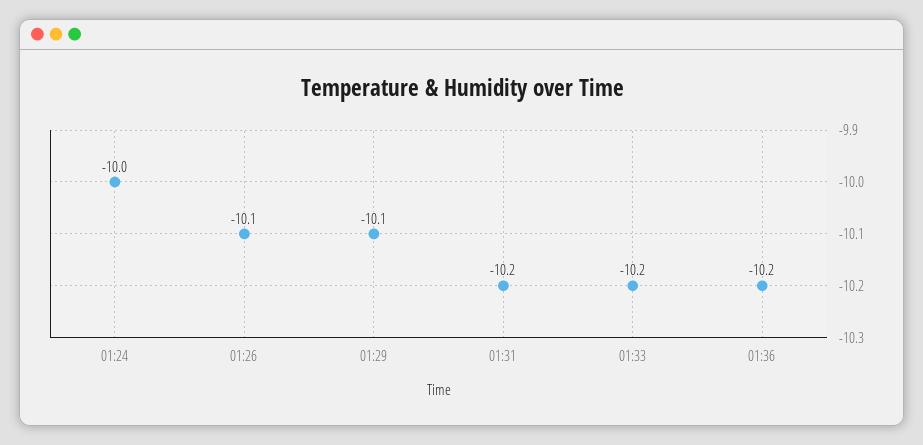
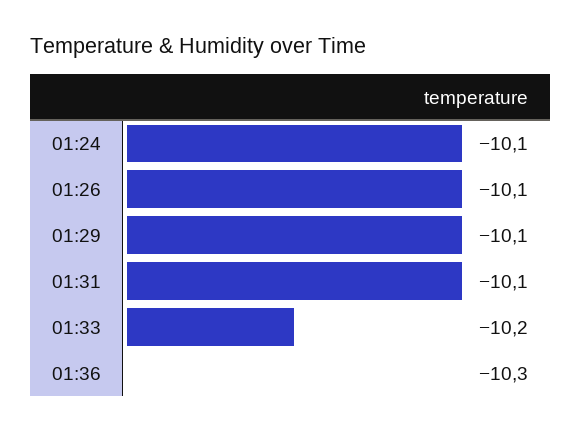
01:24: -10 -> -10.1
01:31: -10.2 -> -10.1
01:36: -10.2 -> -10.3

